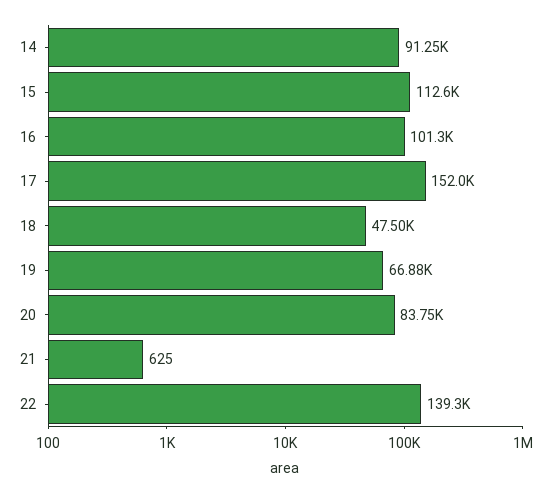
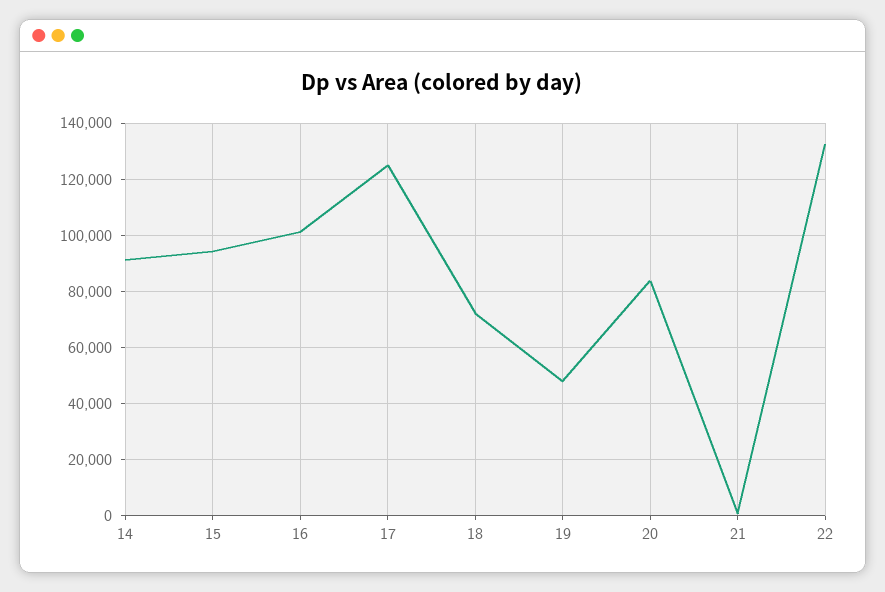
15: 112600 -> 95000
17: 152000 -> 125000
18: 47500 -> 72500
19: 66880 -> 47500
22: 139300 -> 132500

